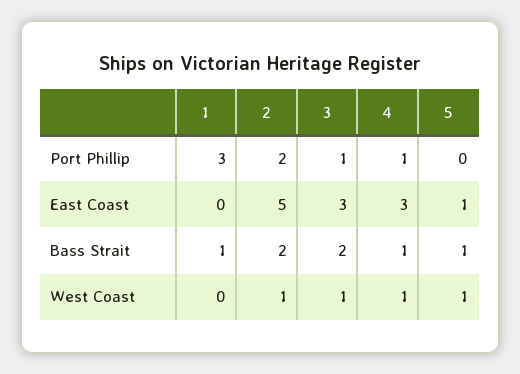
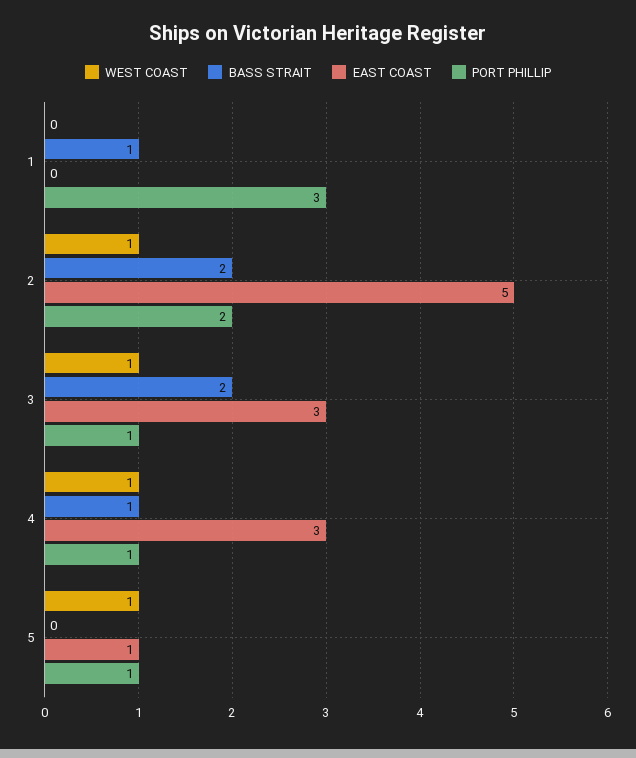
Port Phillip, 5: 0 -> 1
Bass Strait, 5: 1 -> 0

